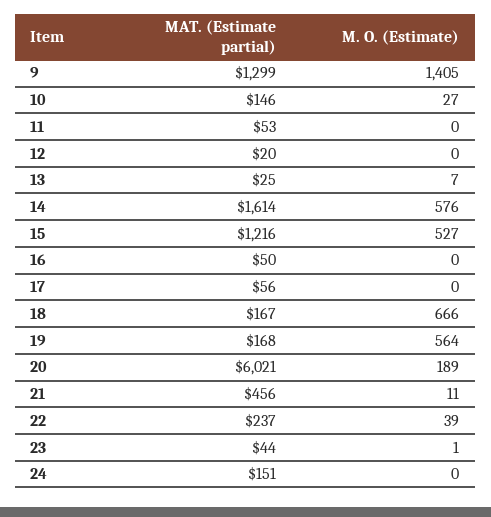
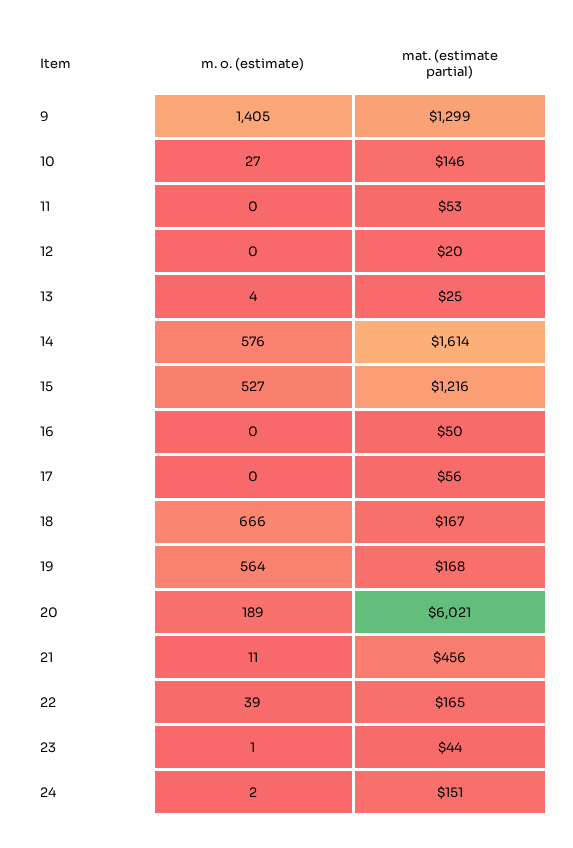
M. O. (Estimate), 13: 7 -> 4
MAT. (Estimate partial), 22: 237 -> 165
M. O. (Estimate), 24: 0 -> 2

